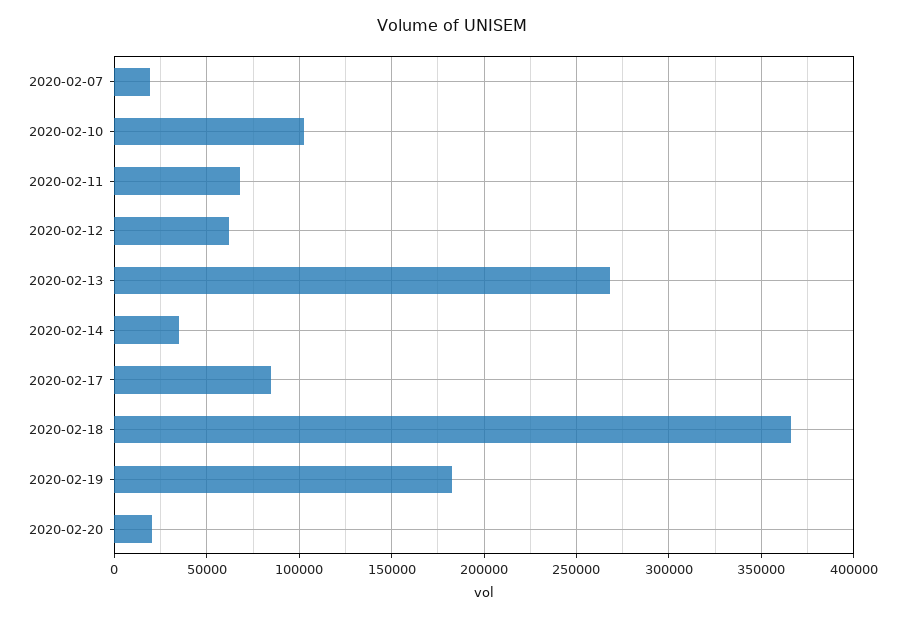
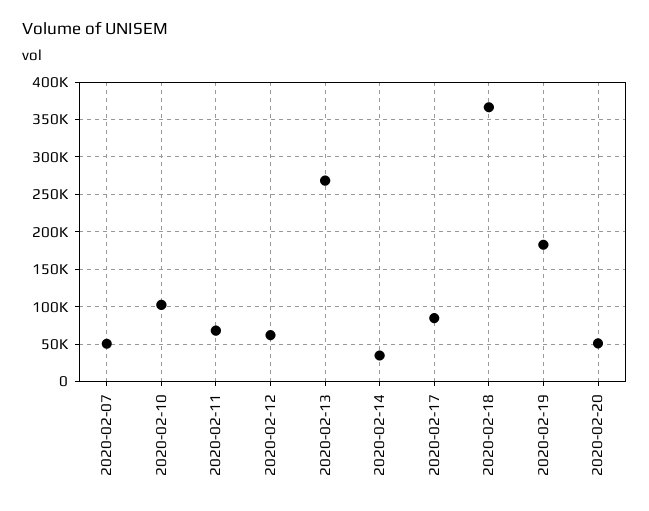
2020-02-07: 20000 -> 50000
2020-02-20: 20000 -> 50000

